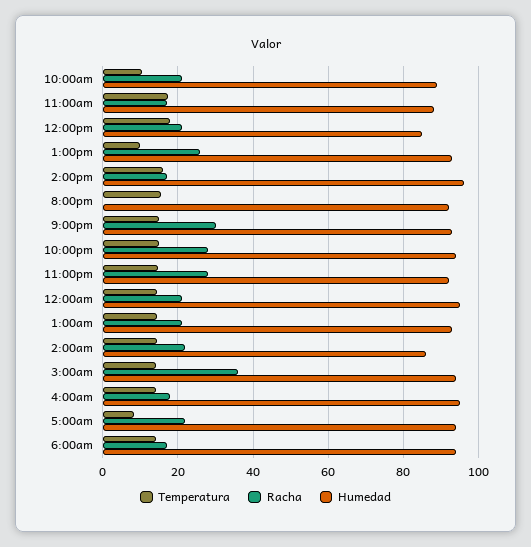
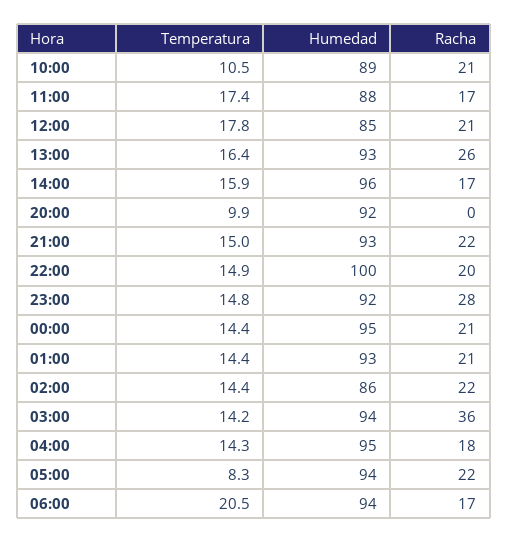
Temperatura, 1:00pm: 10 -> 16.4
Temperatura, 8:00pm: 16 -> 9.9
Racha, 9:00pm: 30 -> 22
Racha, 10:00pm: 28 -> 20
Humedad, 10:00pm: 94 -> 100
Temperatura, 6:00am: 14 -> 20.5

